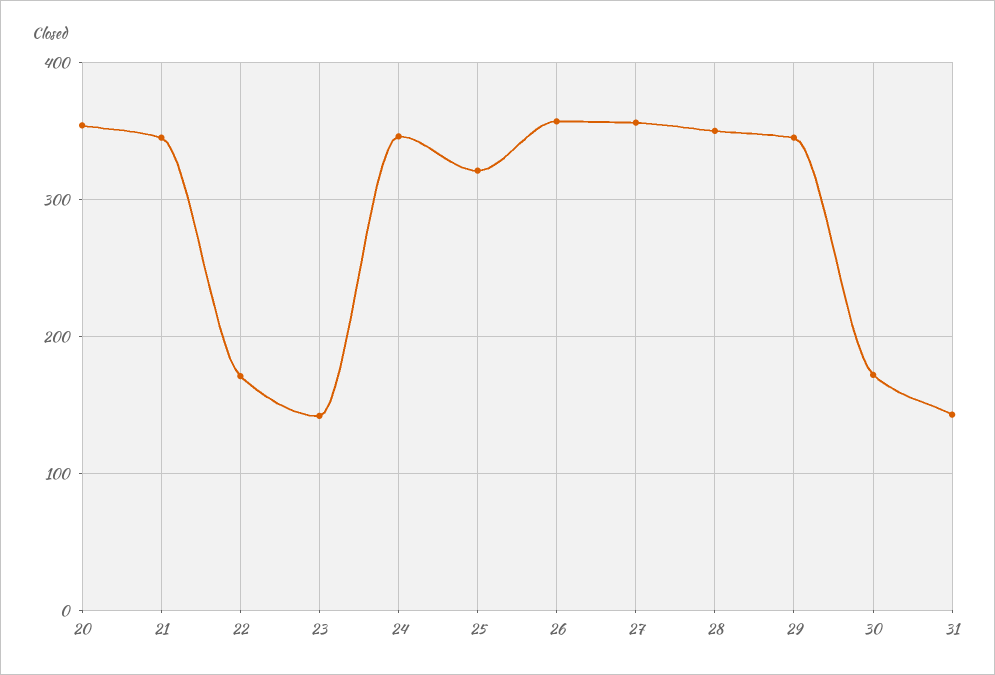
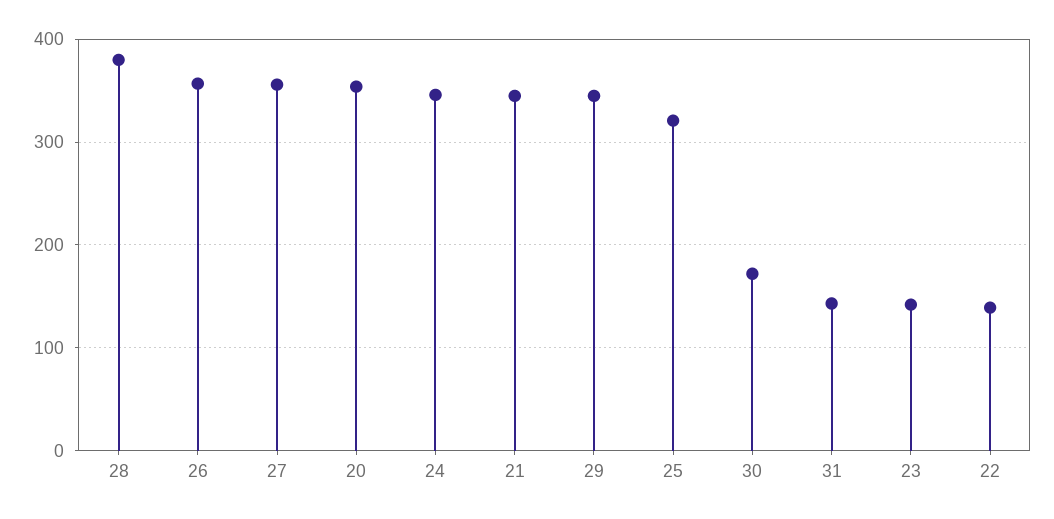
22: 170 -> 140
28: 350 -> 380

